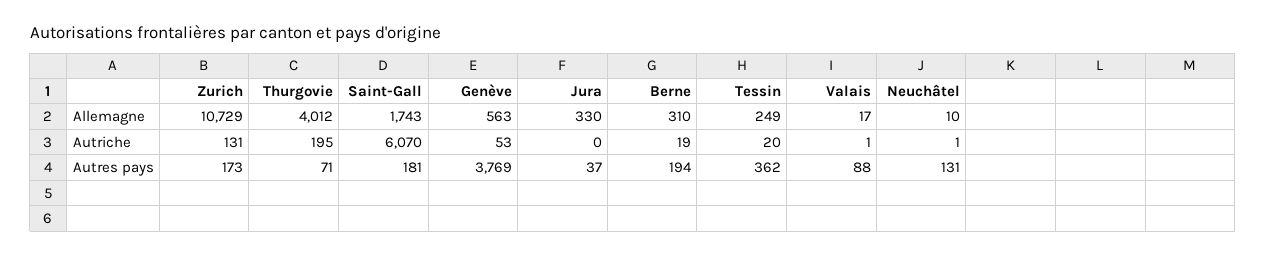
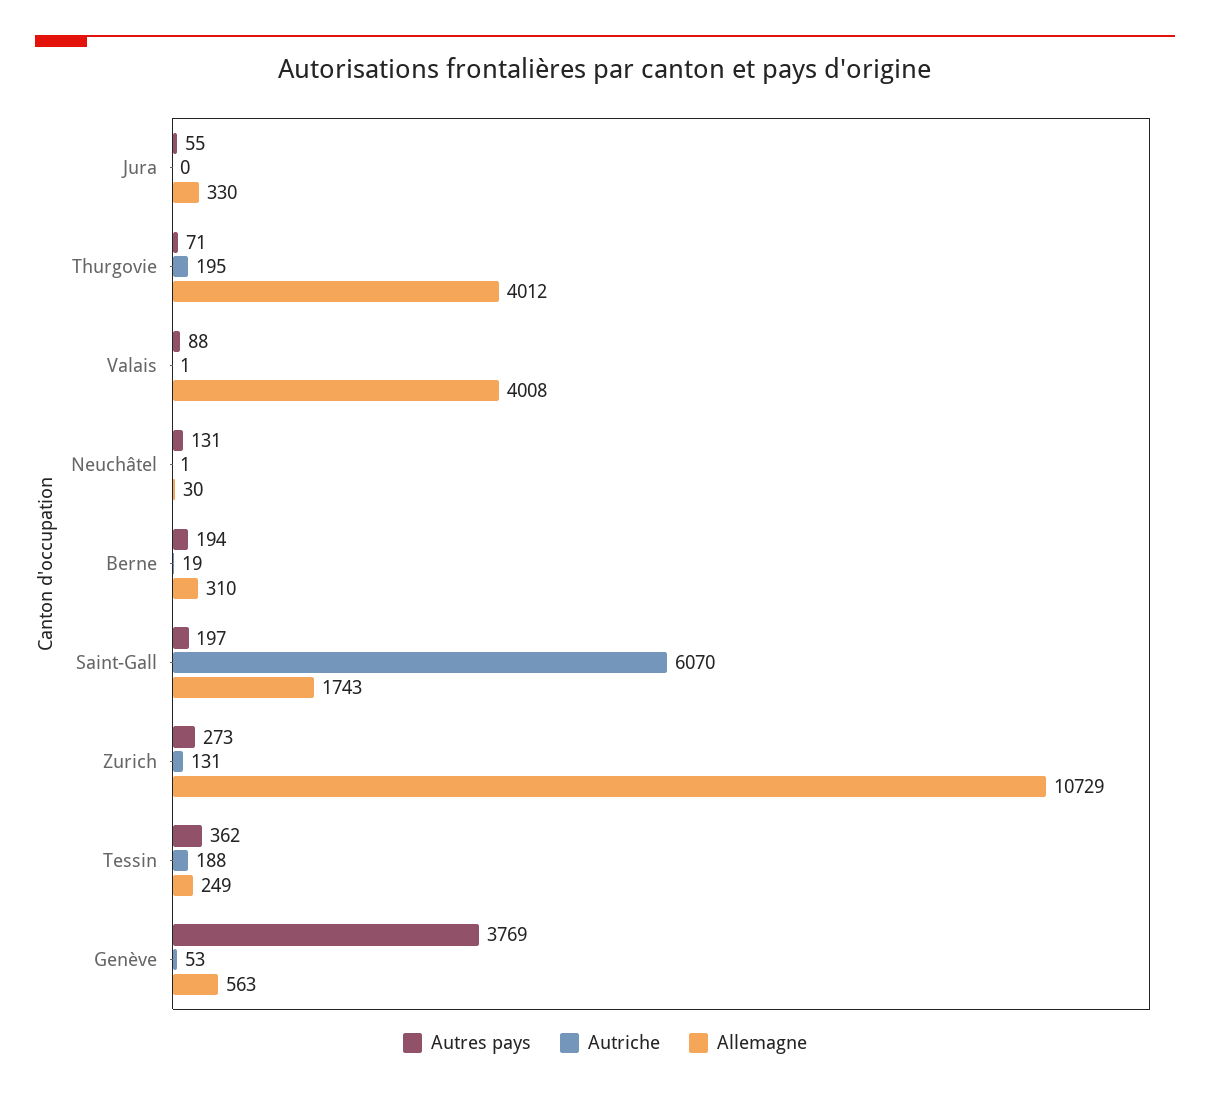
Allemagne, Valais: 17 -> 4008
Allemagne, Neuchâtel: 10 -> 30
Autriche, Tessin: 20 -> 188
Autres pays, Zurich: 173 -> 273
Autres pays, Saint-Gall: 181 -> 197
Autres pays, Jura: 37 -> 55

